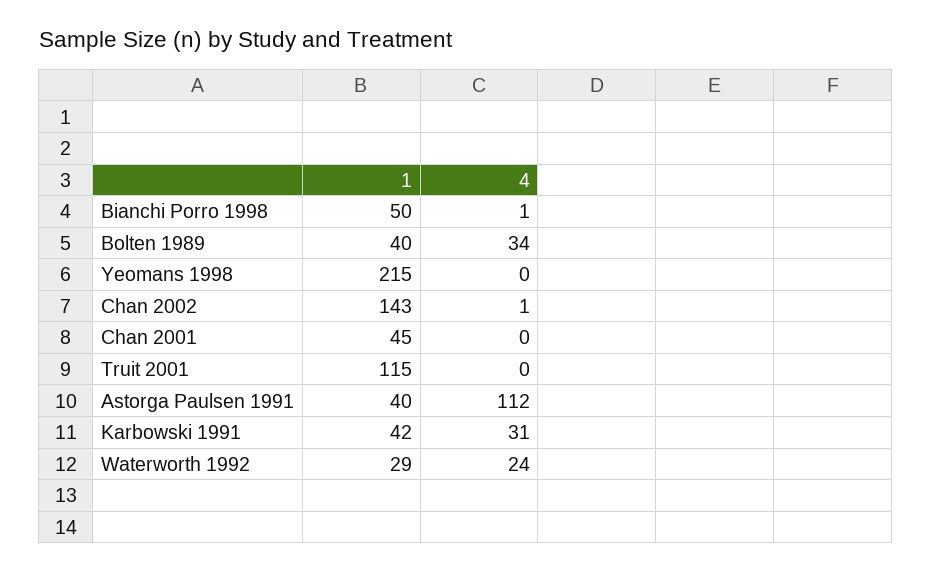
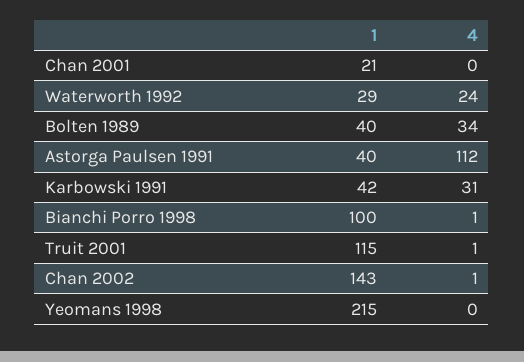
1, Bianchi Porro 1998: 50 -> 100
1, Chan 2001: 45 -> 21
4, Truit 2001: 0 -> 1

